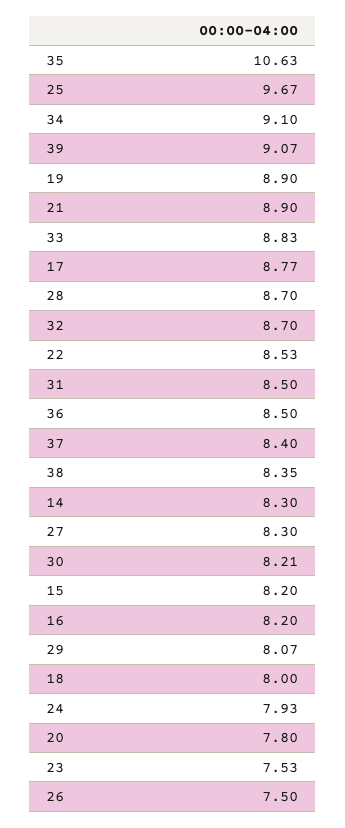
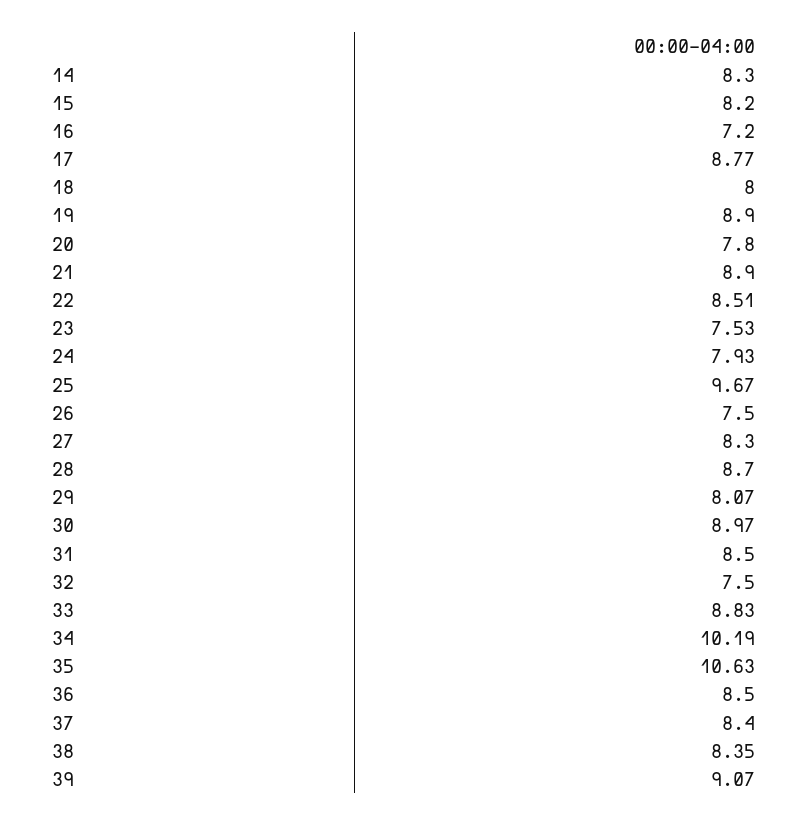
34: 9.1 -> 10.19
32: 8.7 -> 7.5
22: 8.53 -> 8.51
30: 8.21 -> 8.97
16: 8.2 -> 7.2

